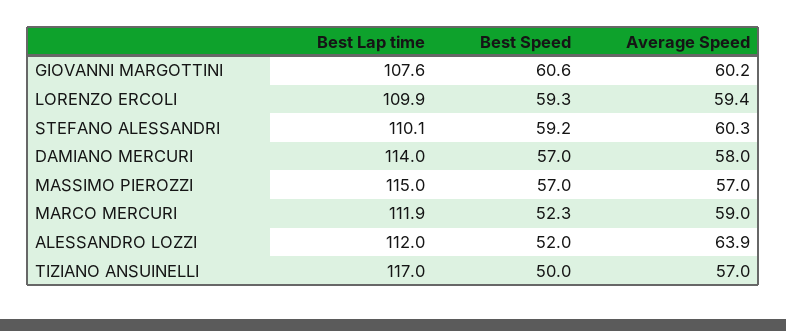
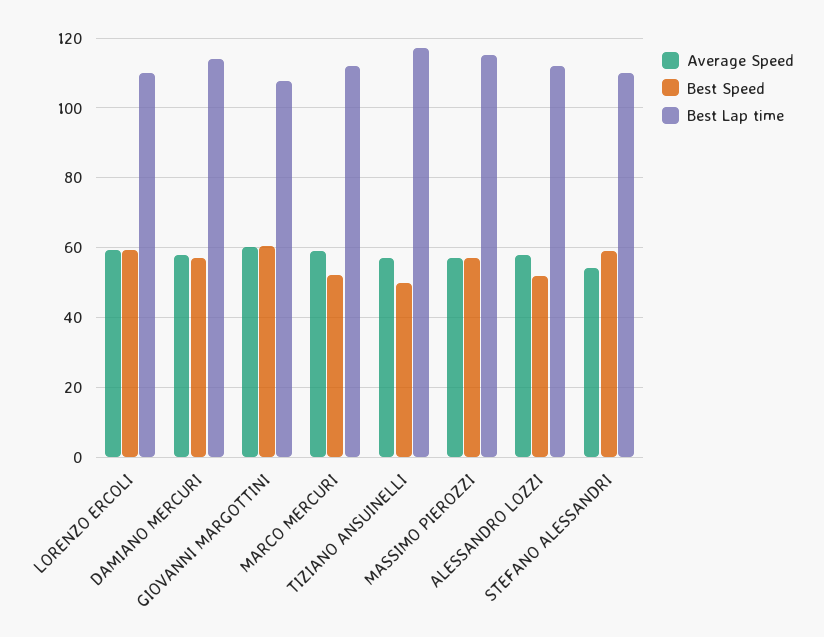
Average Speed, STEFANO ALESSANDRI: 60.3 -> 54
Average Speed, ALESSANDRO LOZZI: 63.9 -> 58

